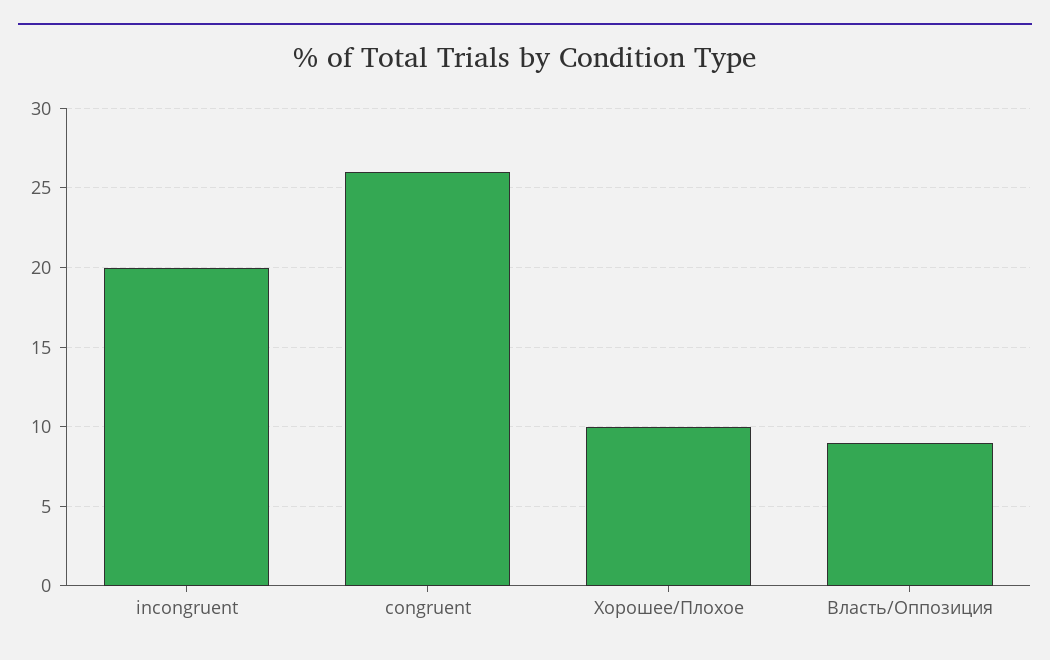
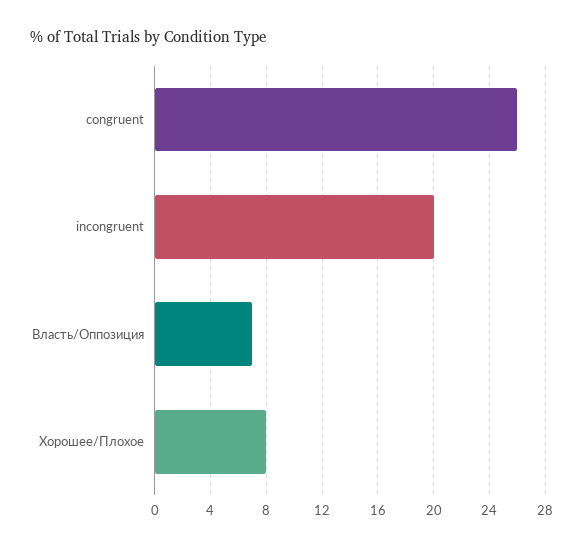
Хорошее/Плохое: 10 -> 8
Власть/Оппозиция: 9 -> 7

